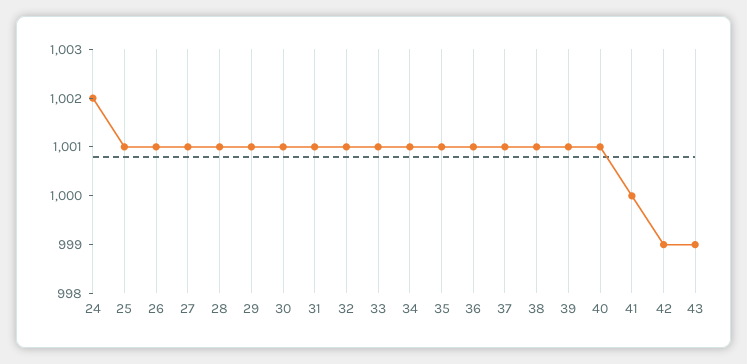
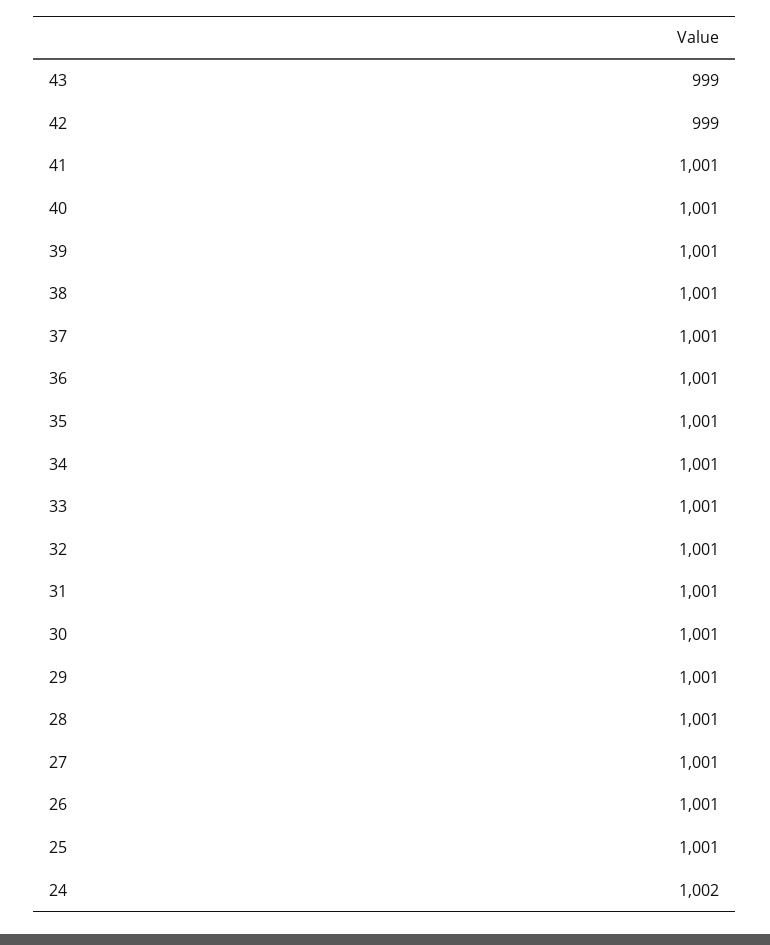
41: 1000 -> 1001

